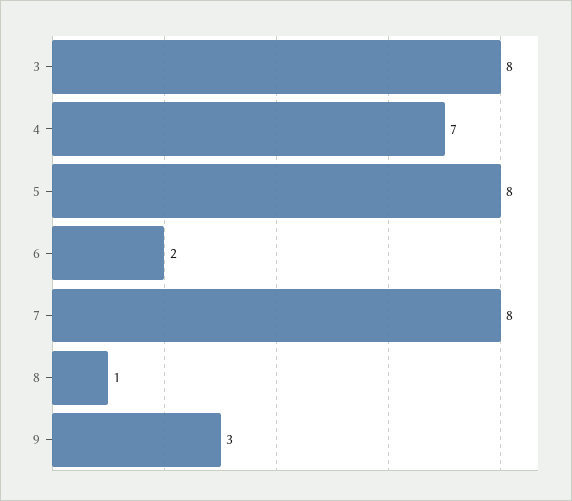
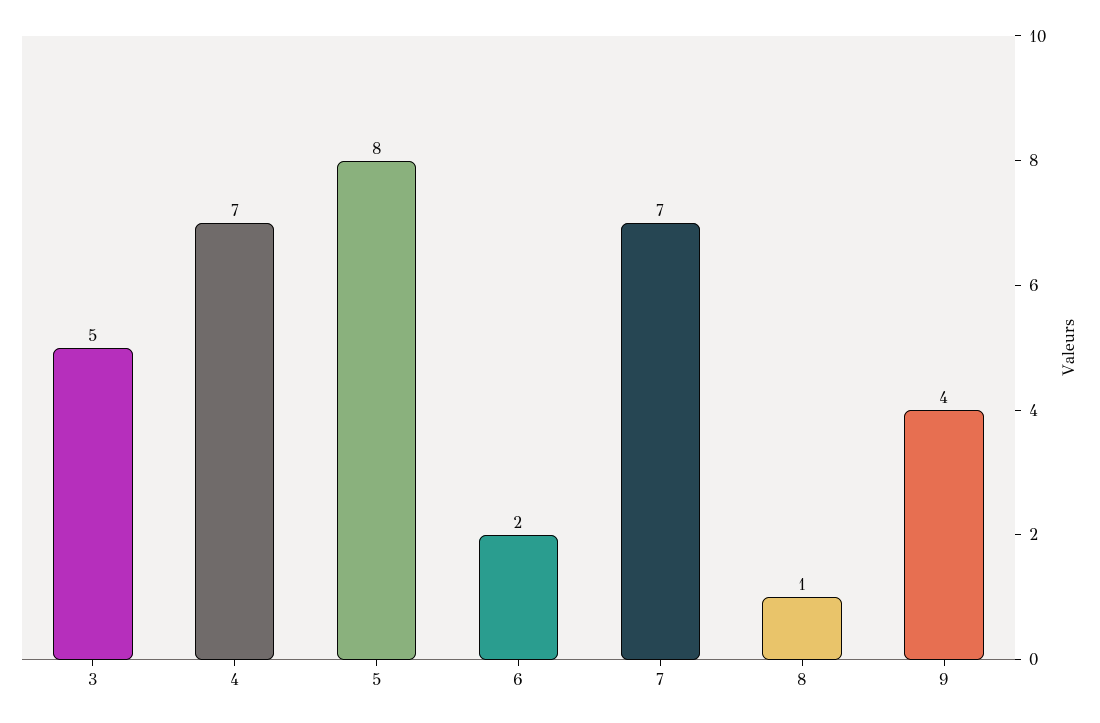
3: 8 -> 5
7: 8 -> 7
9: 3 -> 4

